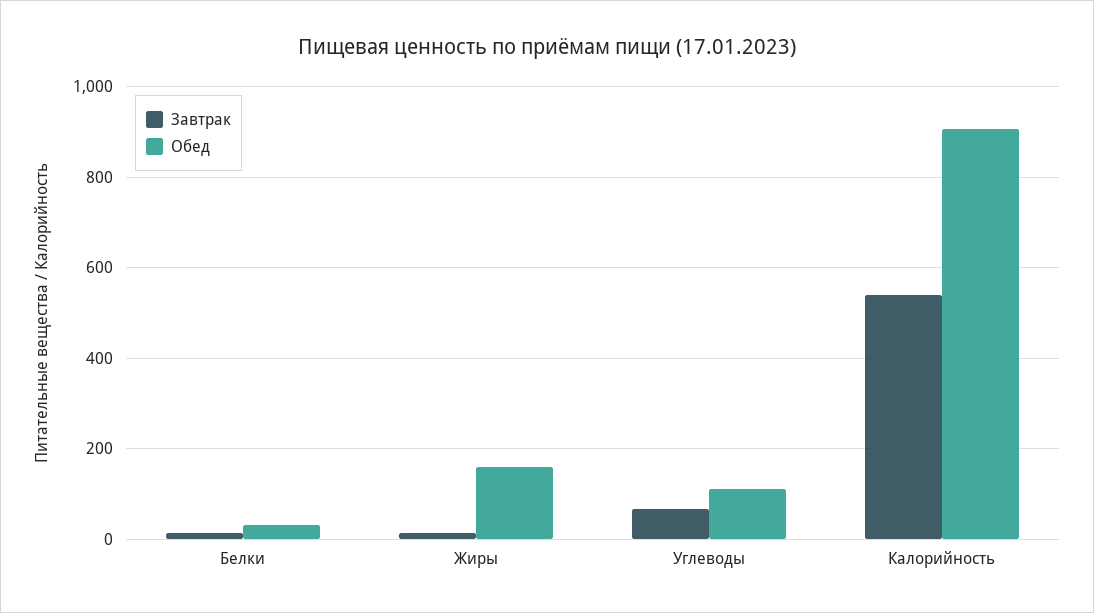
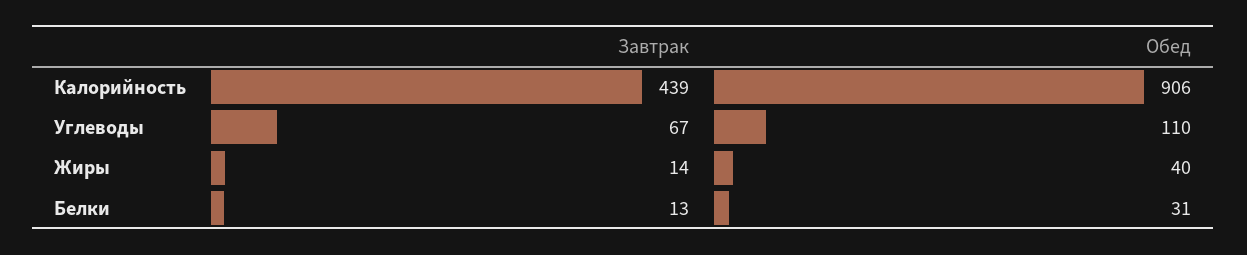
Обед, Жиры: 160 -> 40
Завтрак, Калорийность: 540 -> 439

